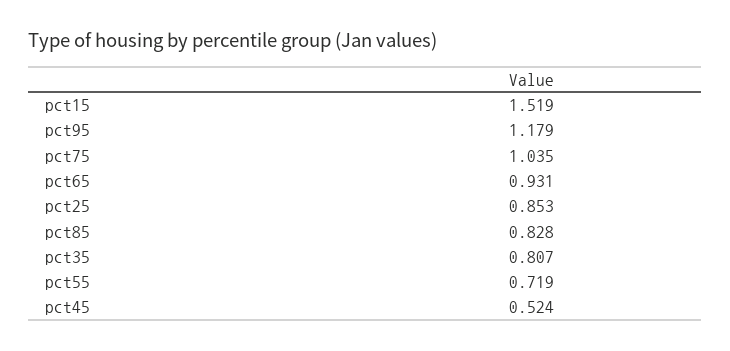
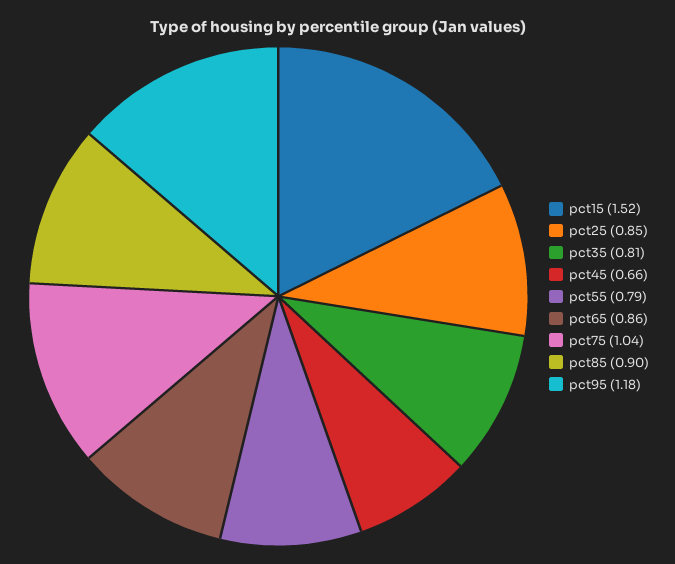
pct65: 0.931 -> 0.86
pct85: 0.828 -> 0.9
pct55: 0.719 -> 0.79
pct45: 0.524 -> 0.66

